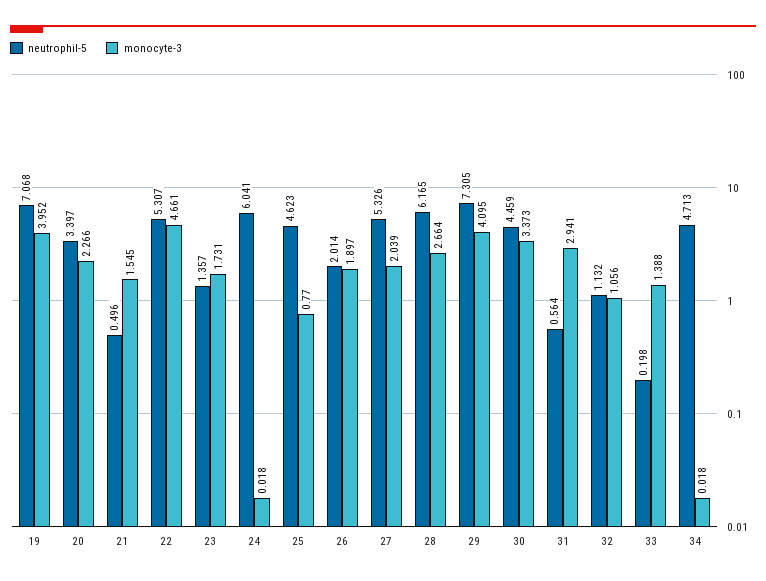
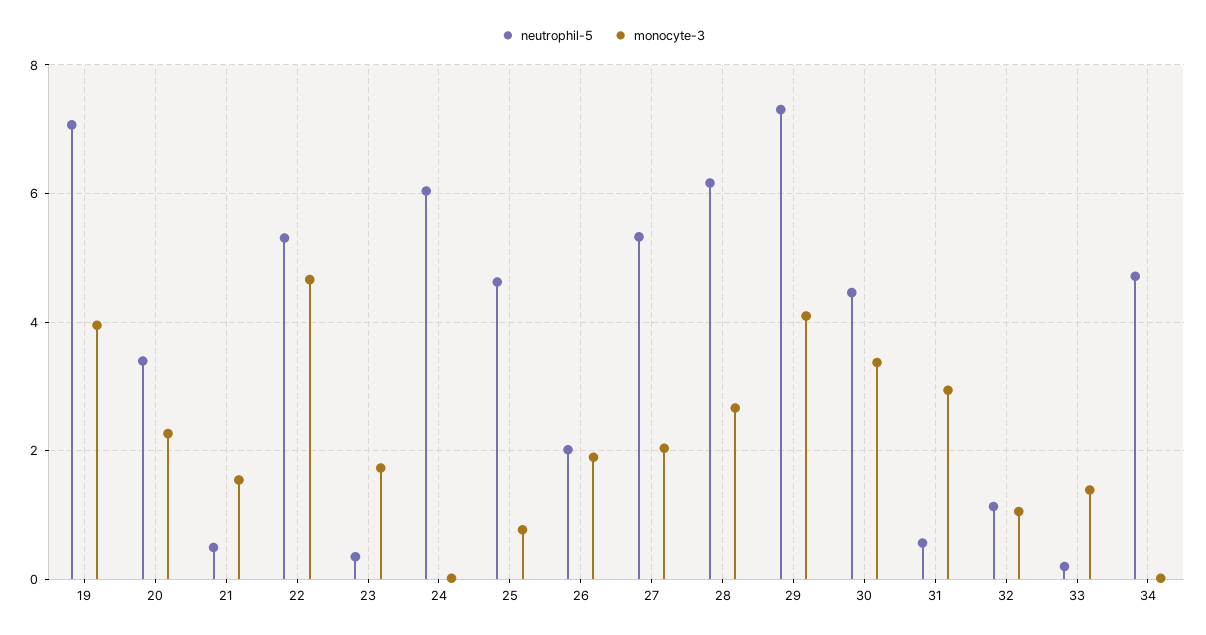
neutrophil-5, 23: 1.357 -> 0.4

